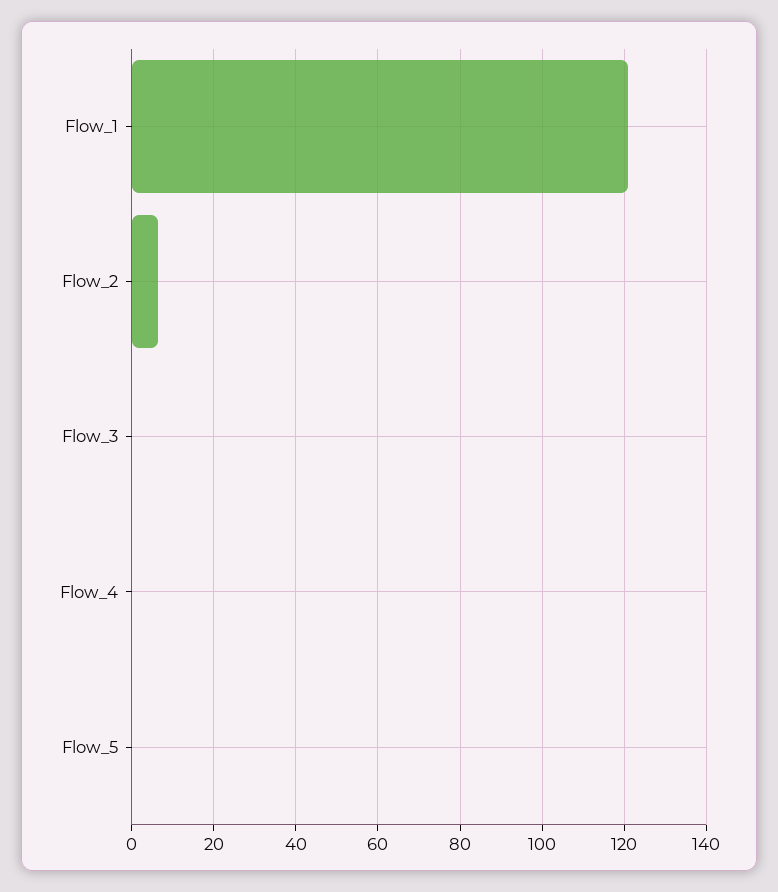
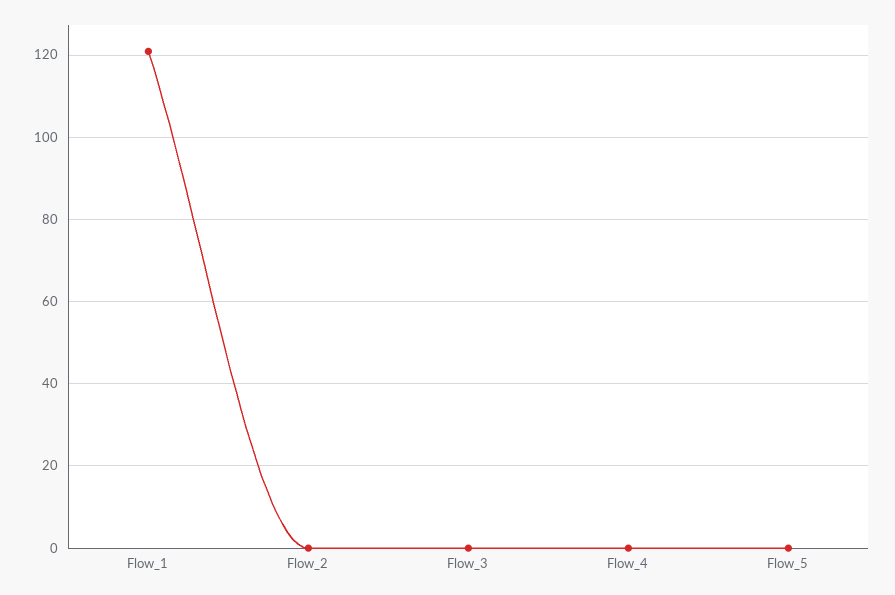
Flow_2: 6 -> 0

